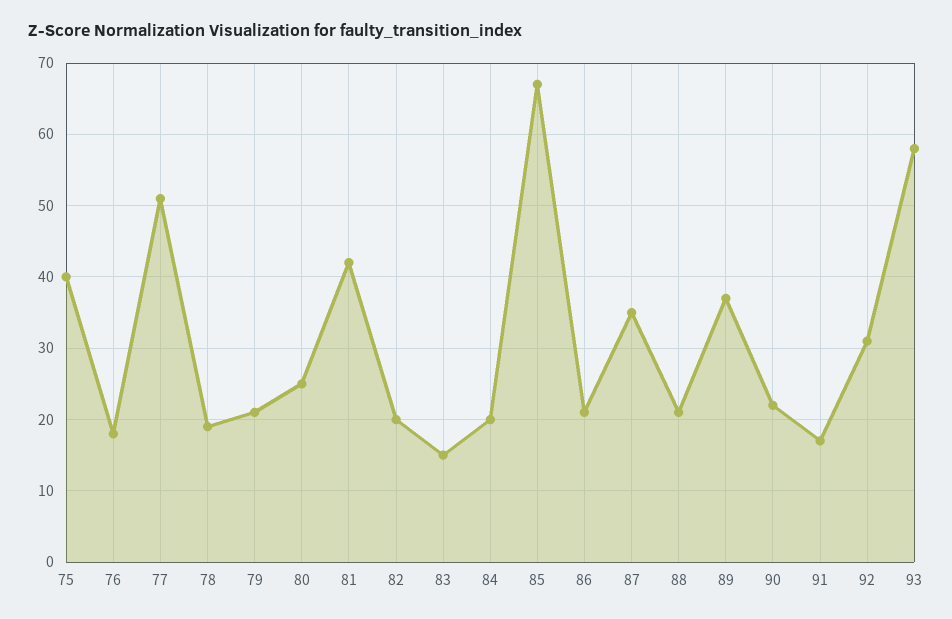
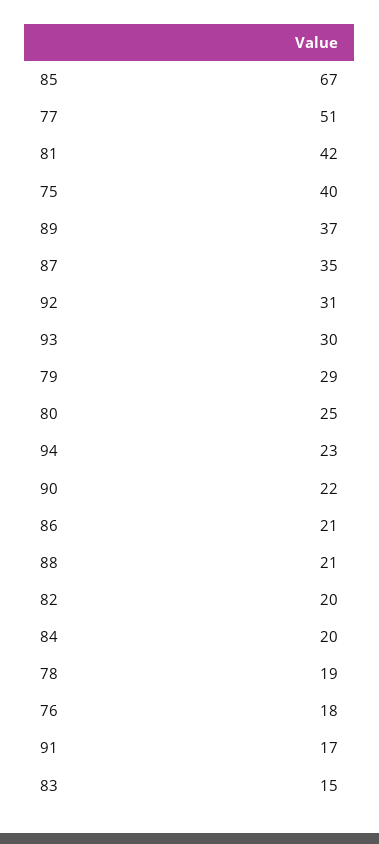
79: 21 -> 29
93: 58 -> 30
94: none -> 23

